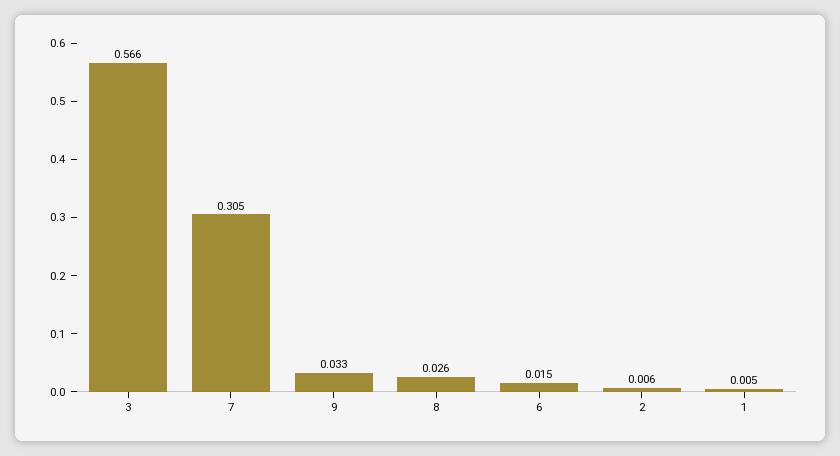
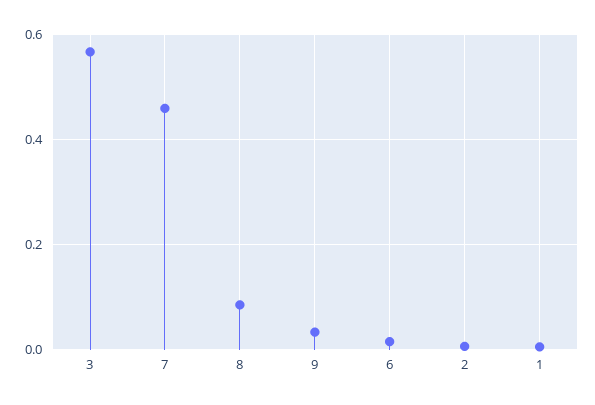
7: 0.305 -> 0.46
8: 0.026 -> 0.08

